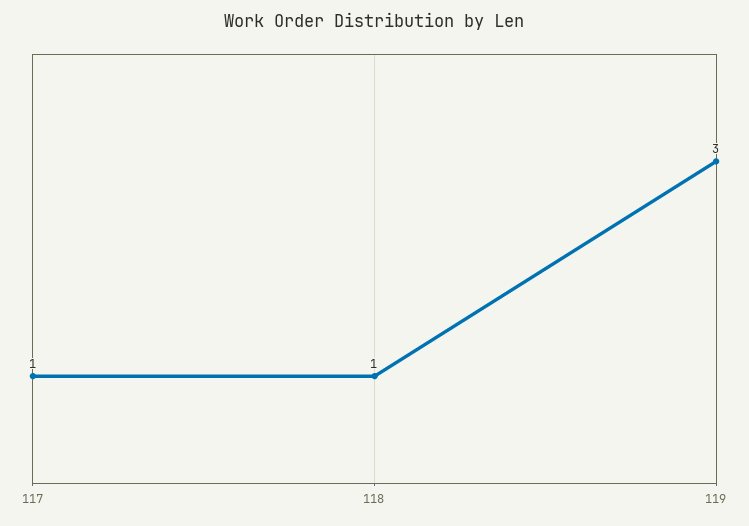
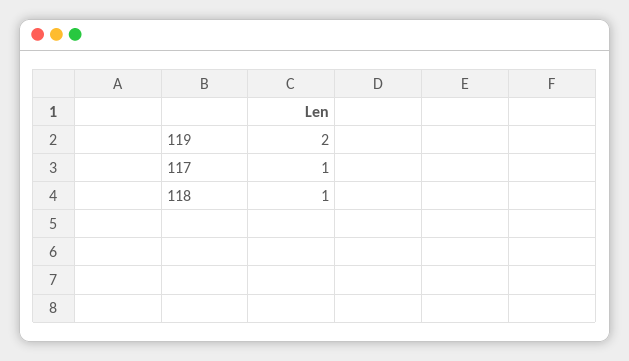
119: 3 -> 2

